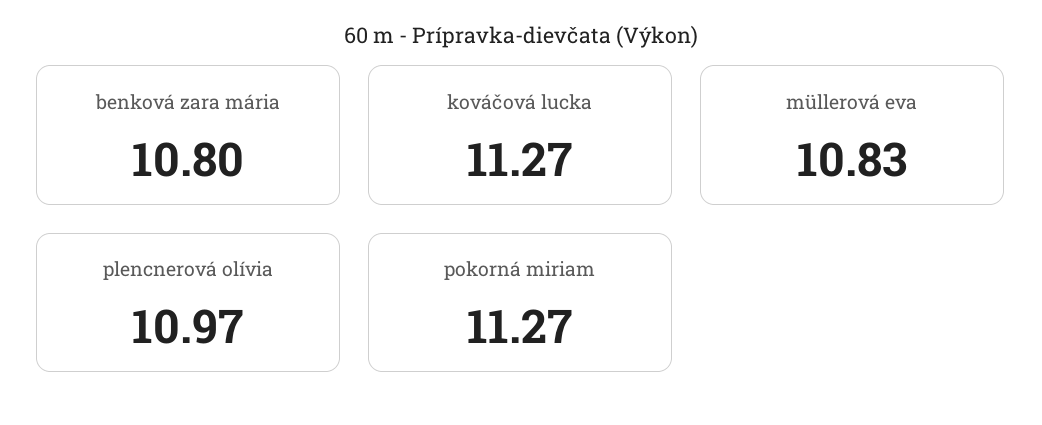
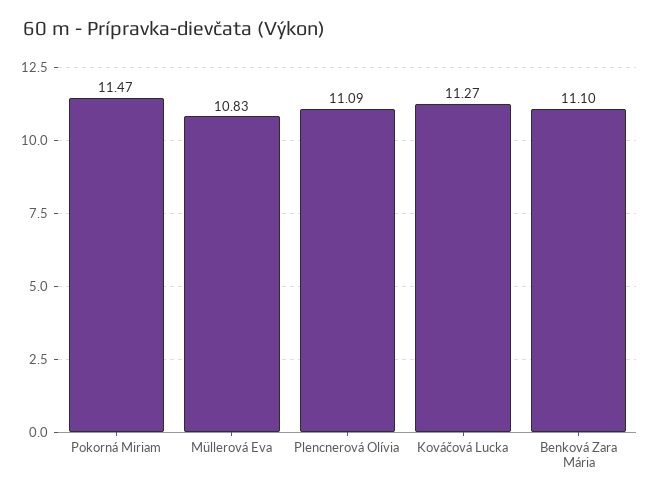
benková zara mária: 10.8 -> 11.1
plencnerová olívia: 10.97 -> 11.09
pokorná miriam: 11.27 -> 11.47

